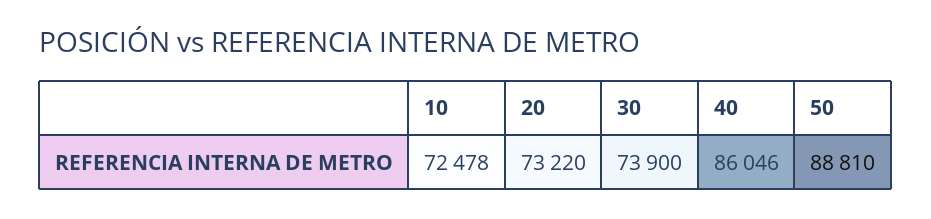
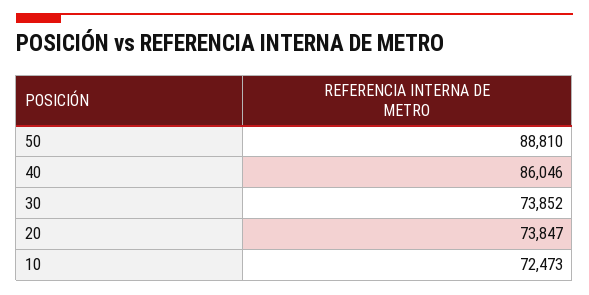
10: 72478 -> 72473
20: 73220 -> 73847
30: 73900 -> 73852

